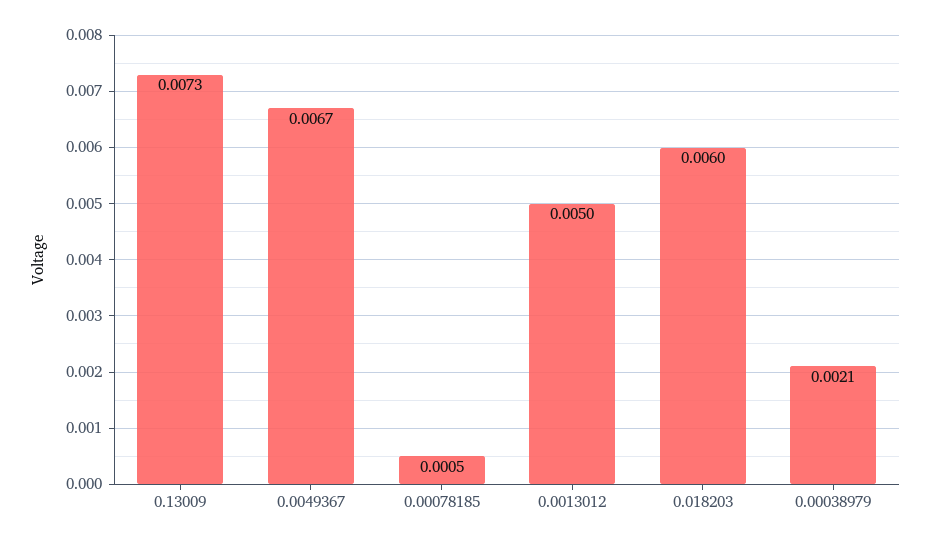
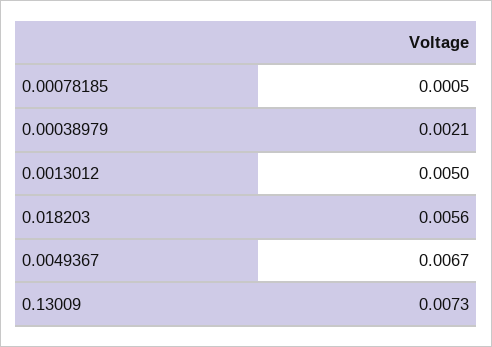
0.018203: 0.006 -> 0.0056

